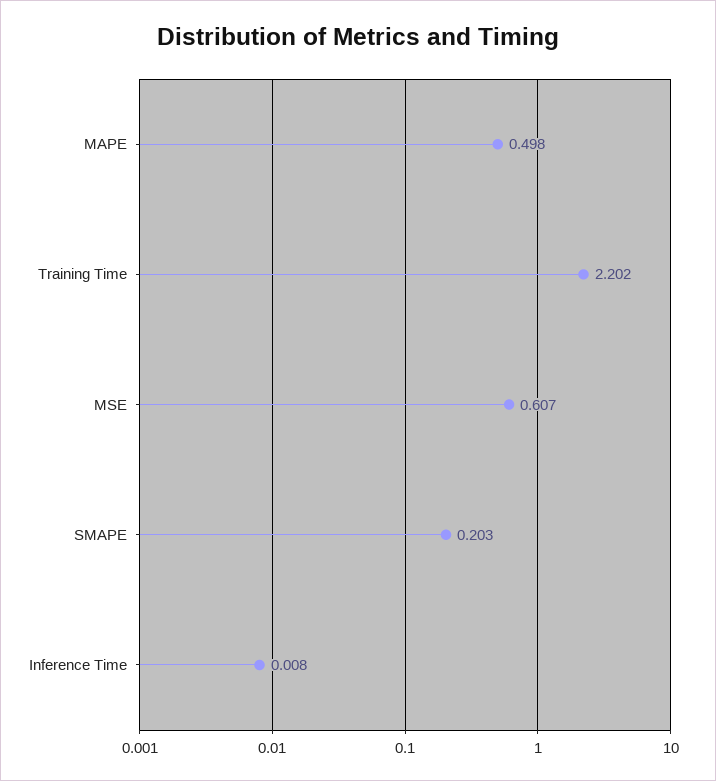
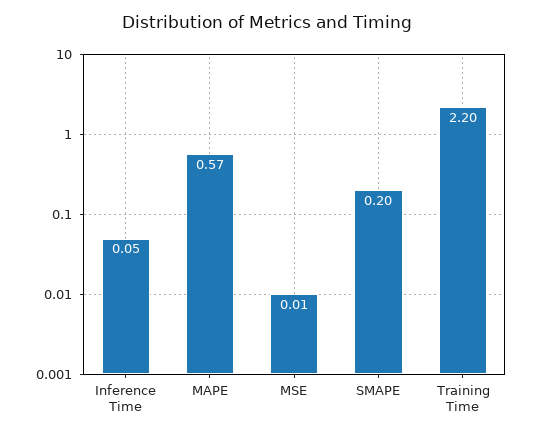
MAPE: 0.498 -> 0.57
MSE: 0.607 -> 0.01
Inference Time: 0.008 -> 0.05

